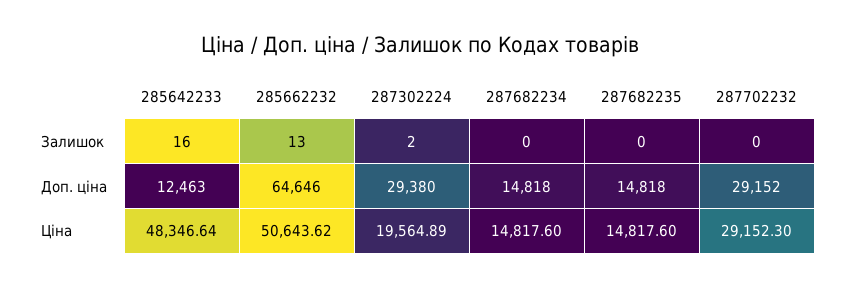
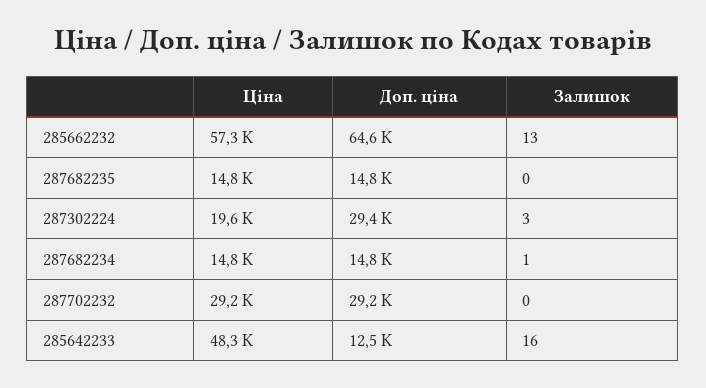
287302224, Залишок: 2 -> 3
287682234, Залишок: 0 -> 1
285662232, Ціна: 50643.62 -> 57300

